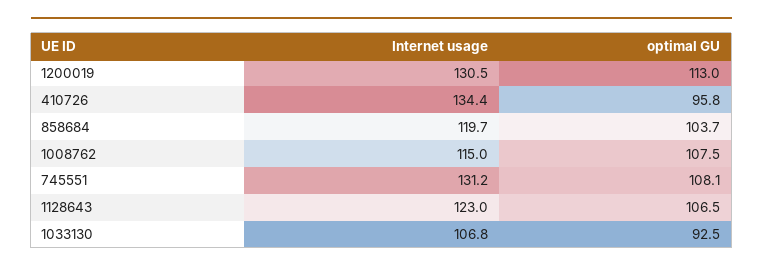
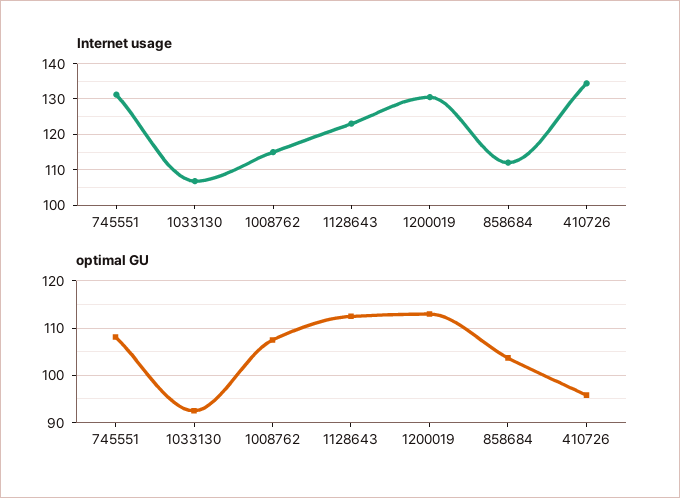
Internet usage, 858684: 119.7 -> 112
optimal GU, 1128643: 106.5 -> 112

